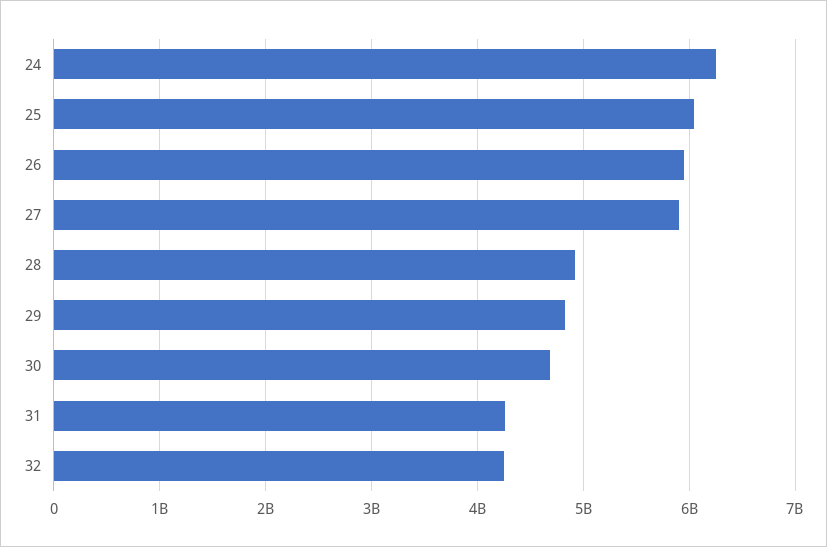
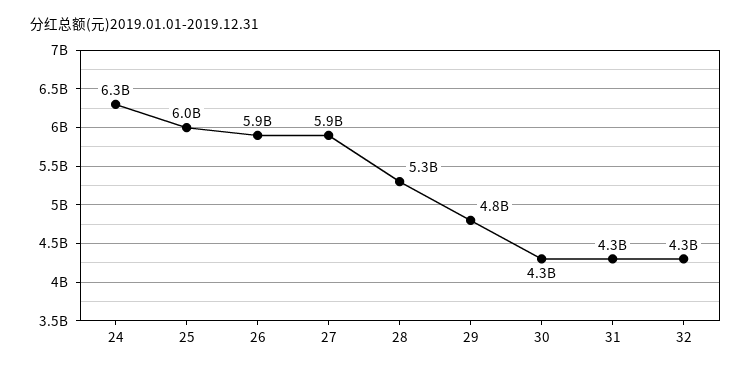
28: 4900000000 -> 5300000000
30: 4700000000 -> 4300000000

